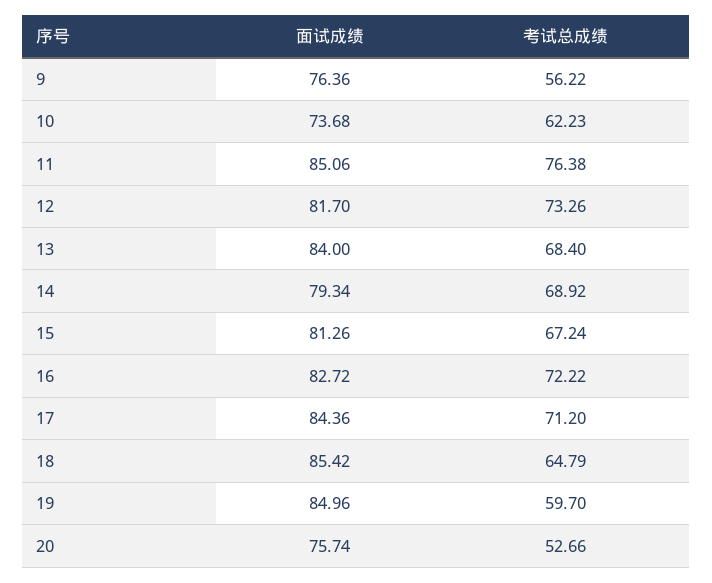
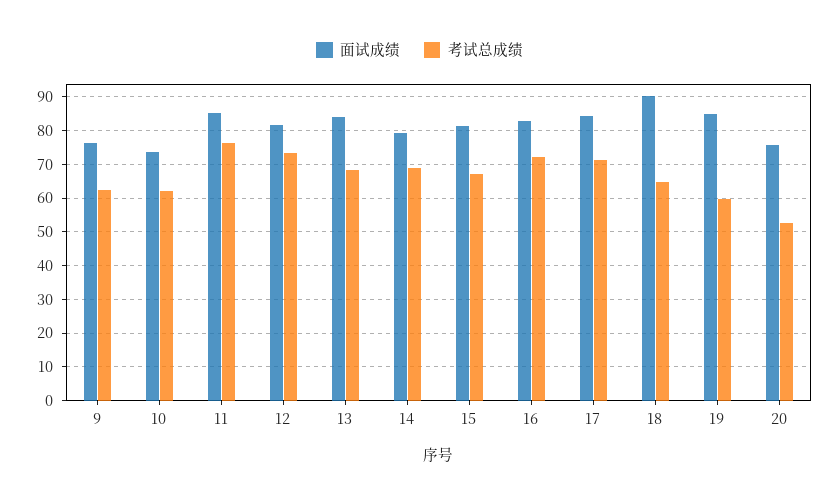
考试总成绩, 9: 56.22 -> 62
面试成绩, 18: 85.42 -> 90

